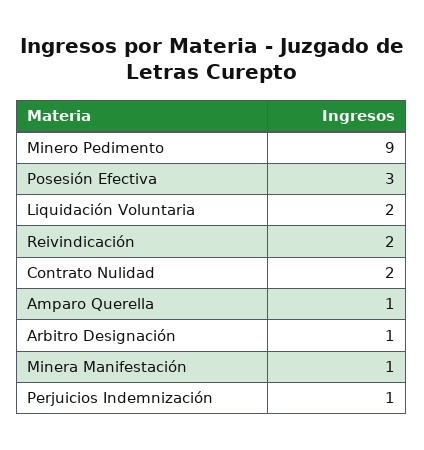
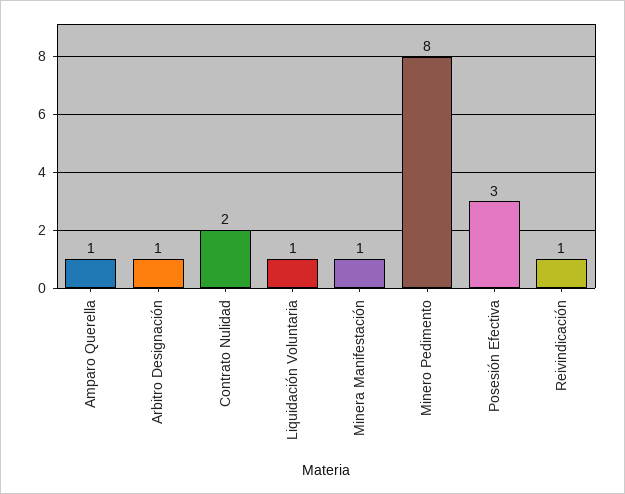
Minero Pedimento: 9 -> 8
Liquidación Voluntaria: 2 -> 1
Reivindicación: 2 -> 1
Perjuicios Indemnización: 1 -> none

